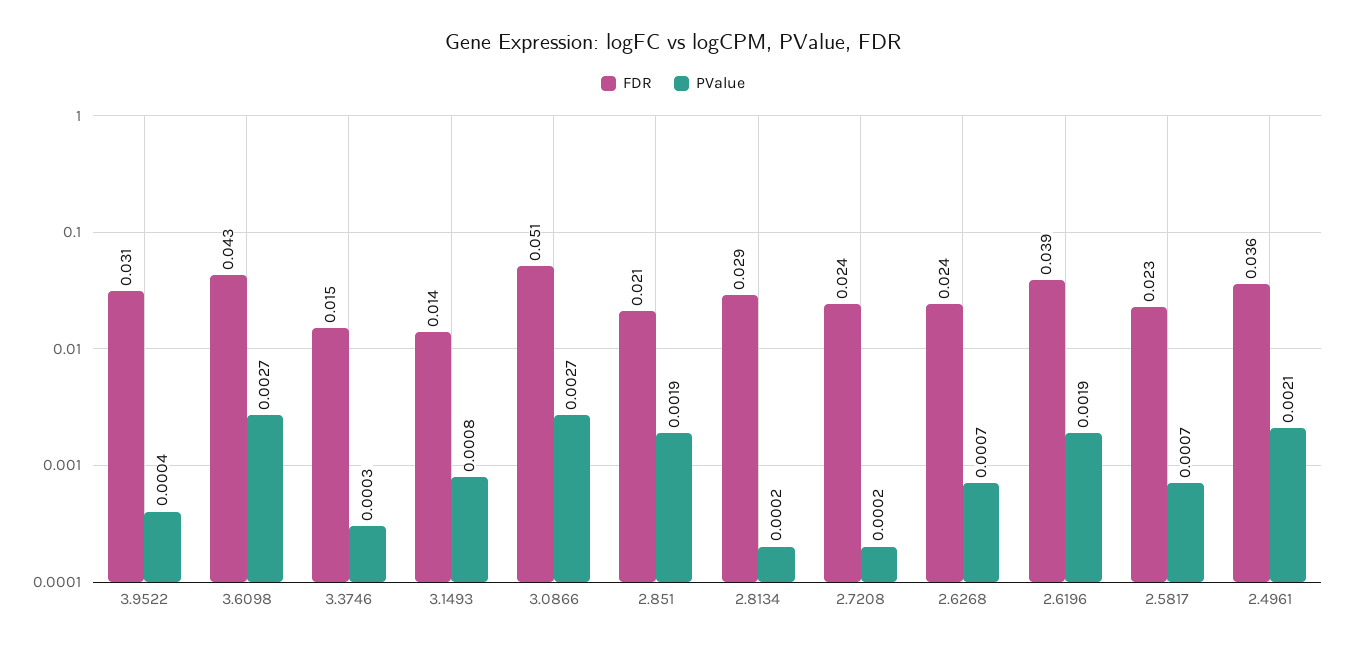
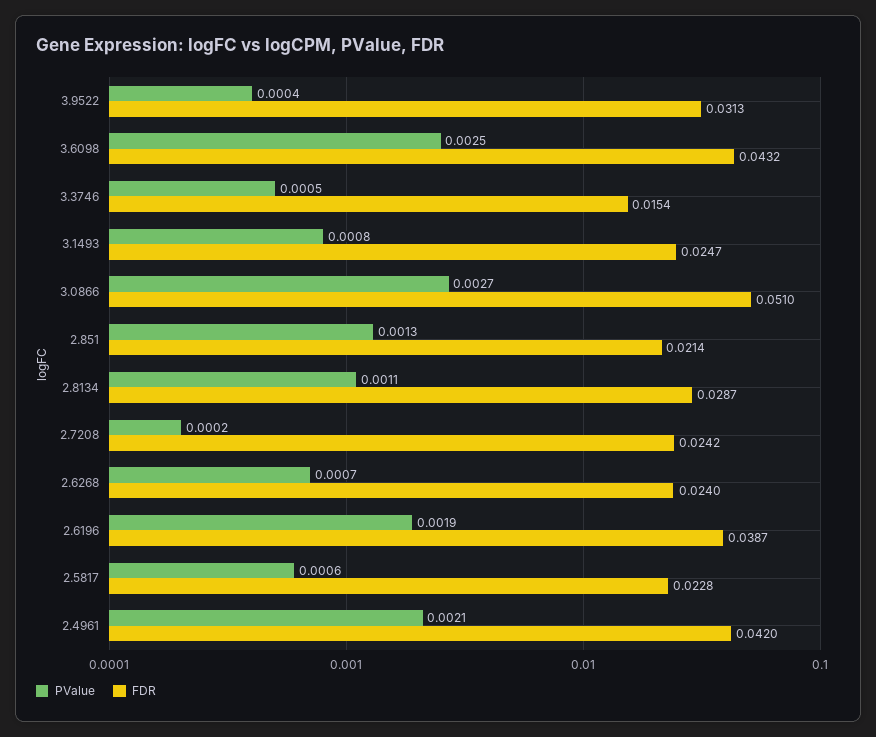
PValue, 3.6098: 0.0027 -> 0.0025
PValue, 3.3746: 0.0003 -> 0.0005
FDR, 3.1493: 0.014 -> 0.0247
PValue, 2.851: 0.0019 -> 0.0013
PValue, 2.8134: 0.0002 -> 0.0011
PValue, 2.5817: 0.0007 -> 0.0006
FDR, 2.4961: 0.036 -> 0.042

